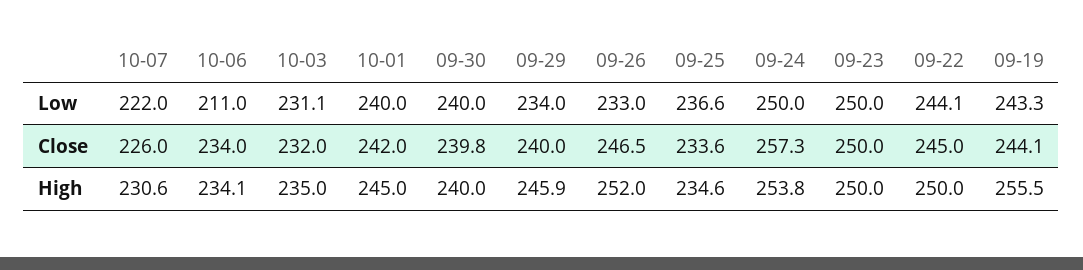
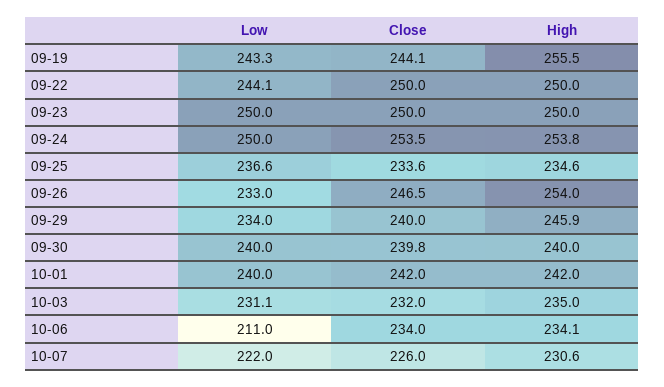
09-24, Close: 257.3 -> 253.5
09-22, Close: 245 -> 250
10-01, High: 245 -> 242
09-26, High: 252 -> 254

